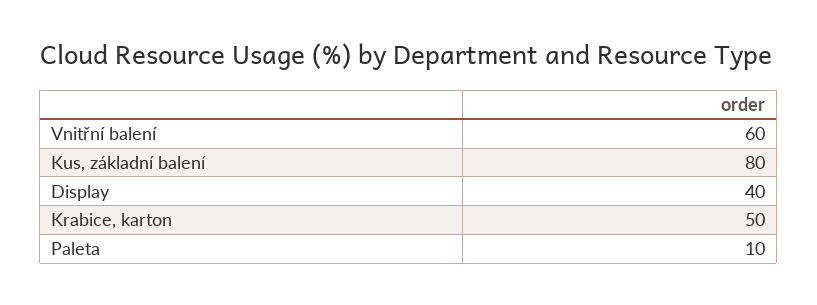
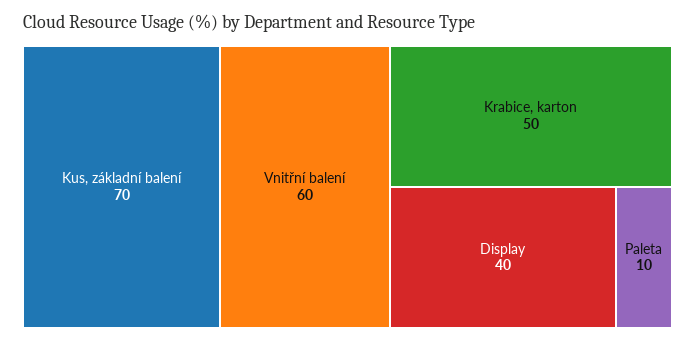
Kus, základní balení: 80 -> 70

